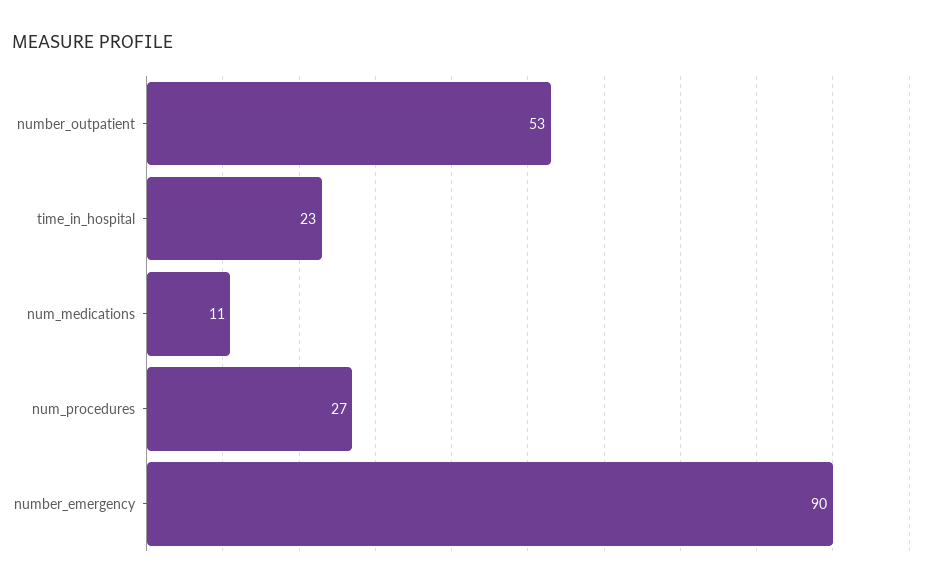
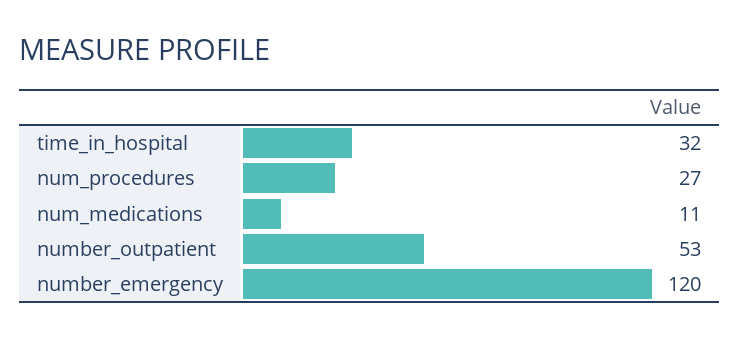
time_in_hospital: 23 -> 32
number_emergency: 90 -> 120

